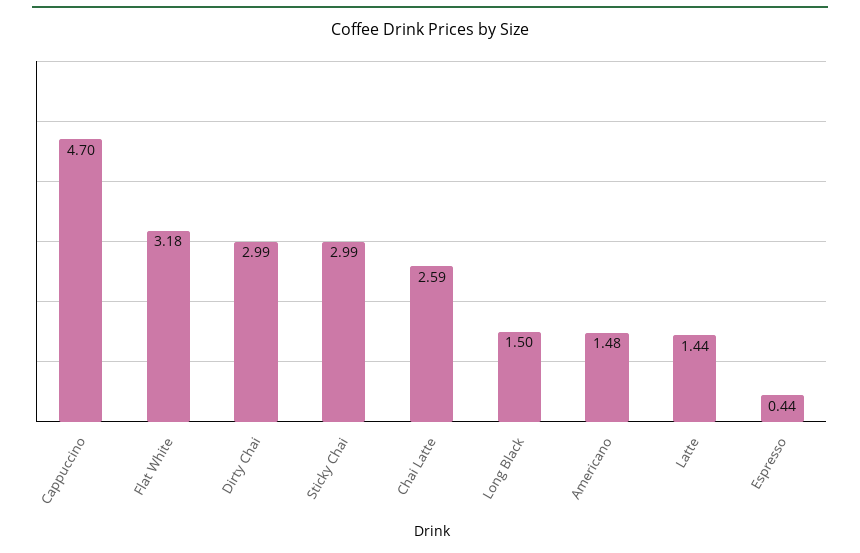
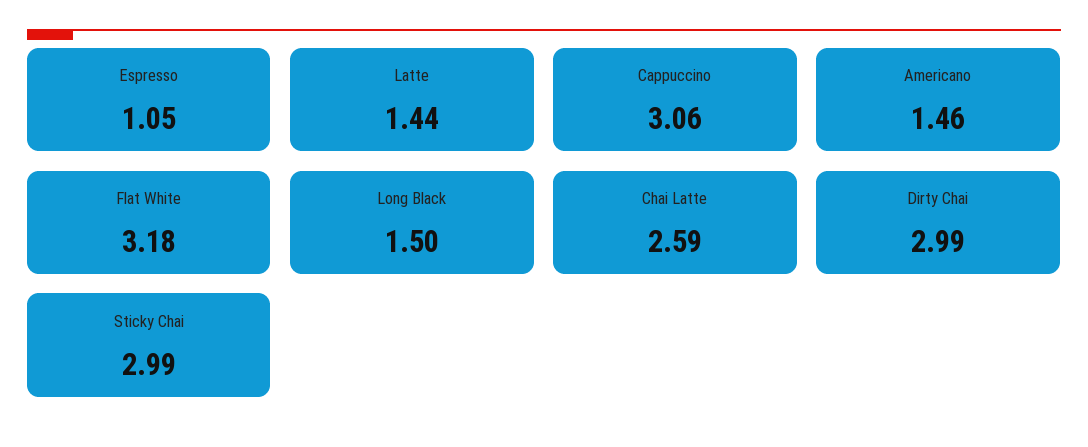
Cappuccino: 4.7 -> 3.06
Americano: 1.48 -> 1.46
Espresso: 0.44 -> 1.05

